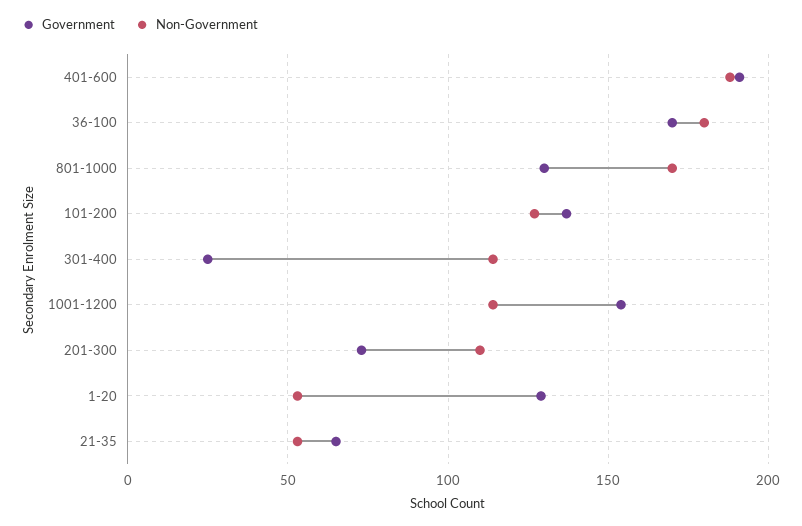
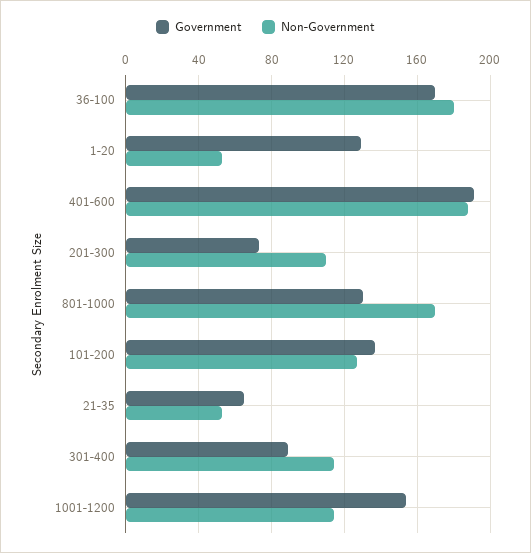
Government, 301-400: 25 -> 90

